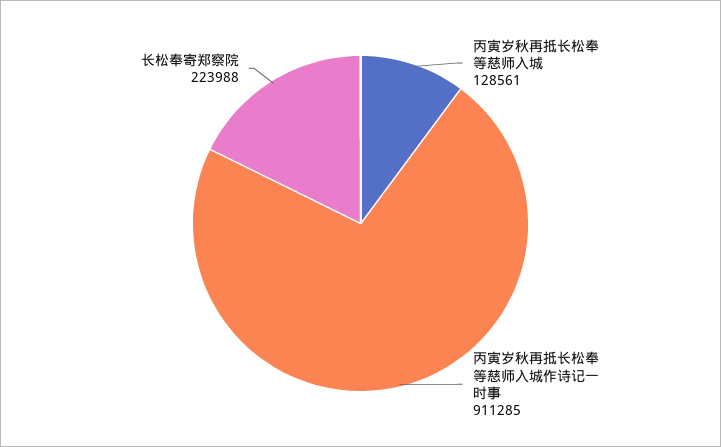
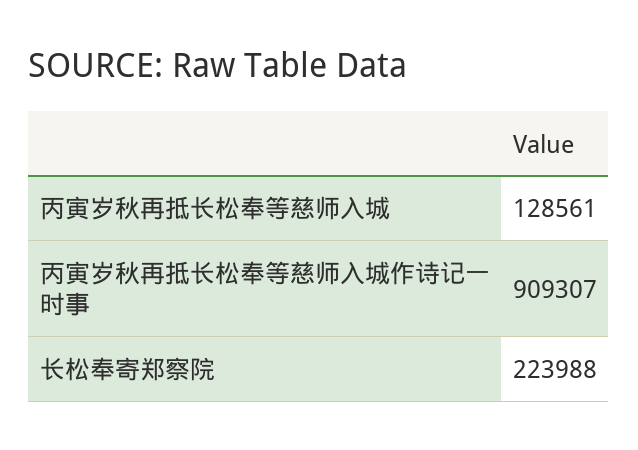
丙寅岁秋再抵长松奉等慈师入城作诗记一时事: 911285 -> 909307

